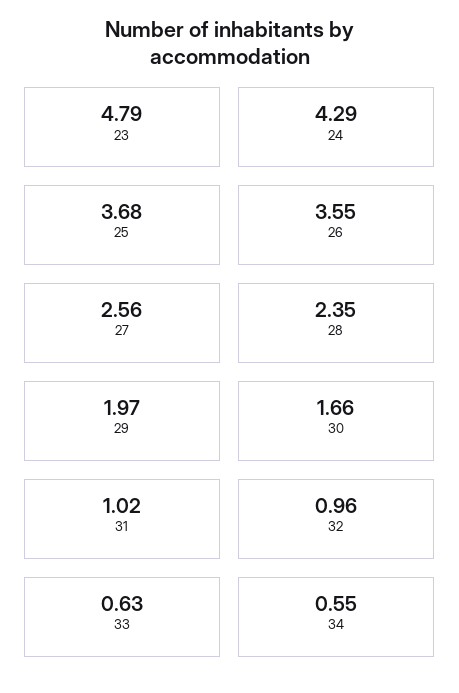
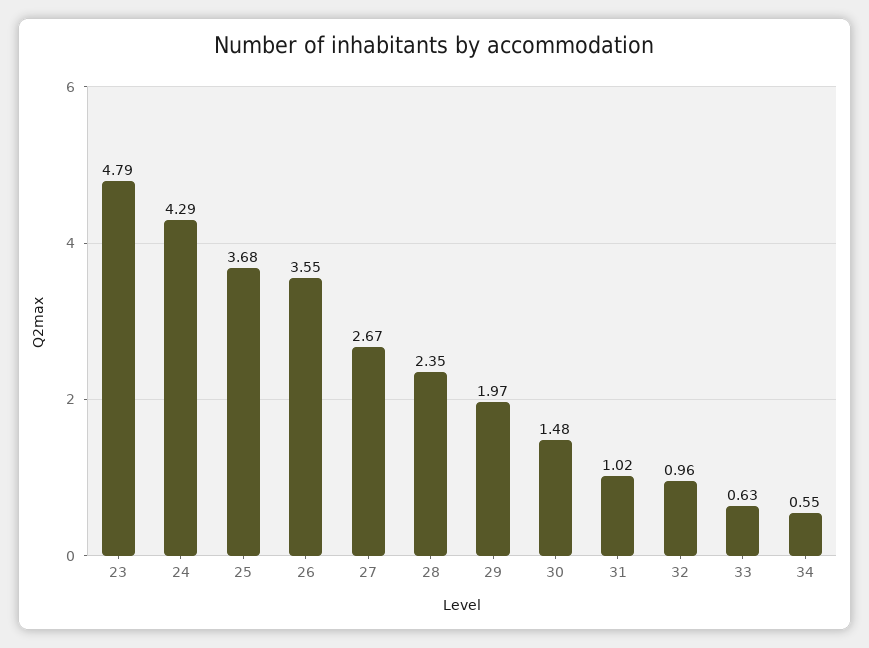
27: 2.56 -> 2.67
30: 1.66 -> 1.48

